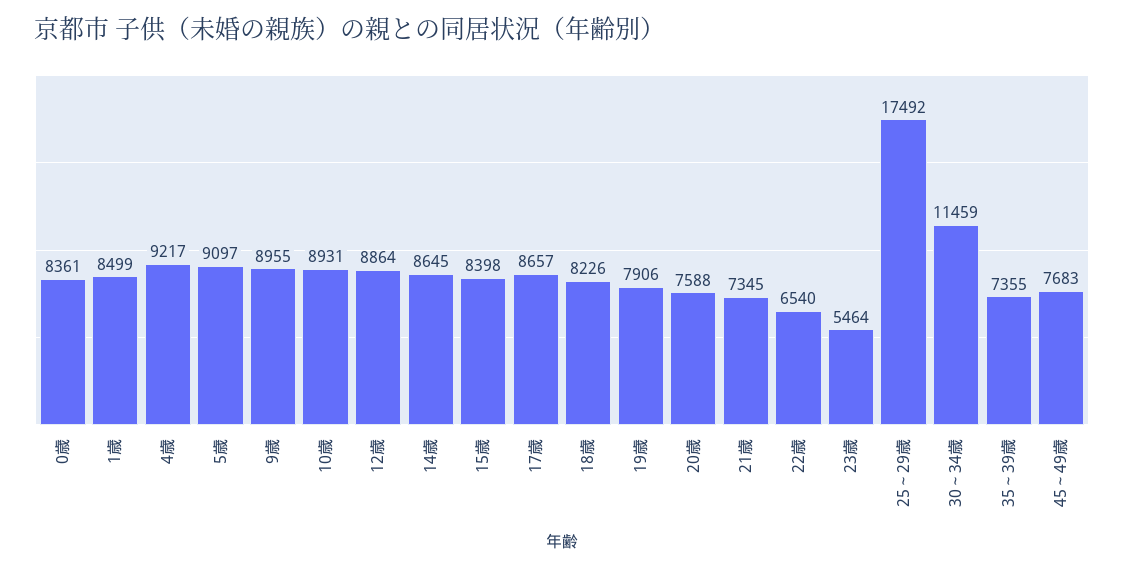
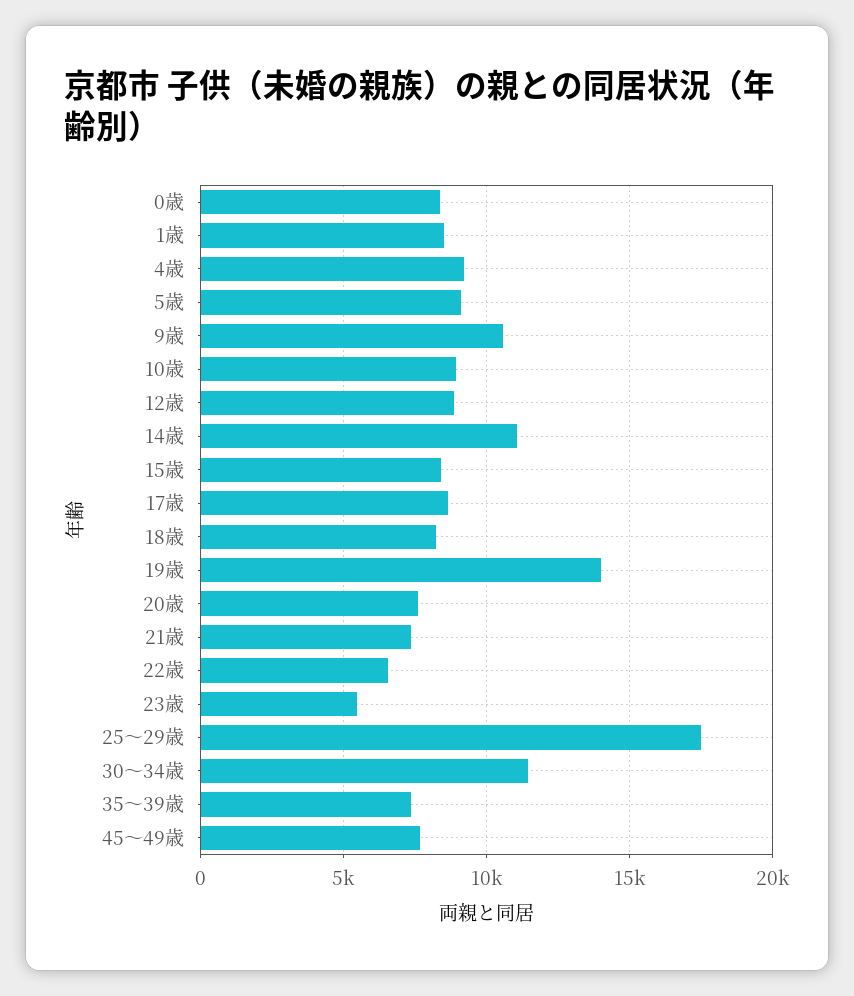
9歳: 8955 -> 10500
14歳: 8645 -> 11000
19歳: 7906 -> 14000

